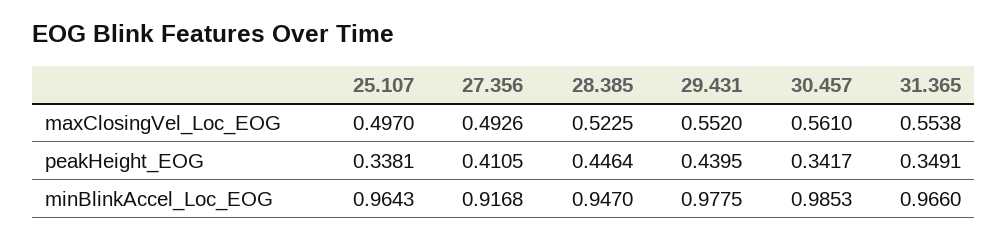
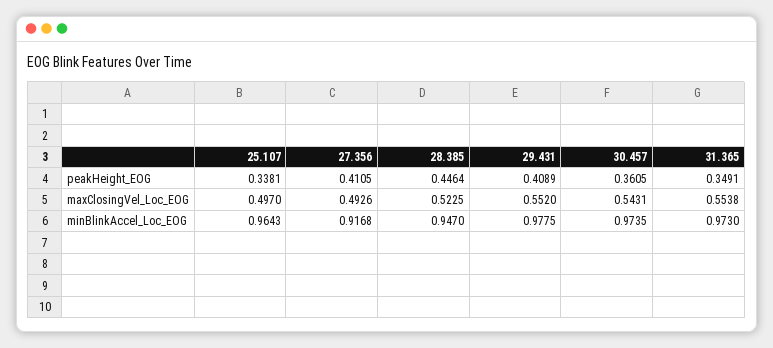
30.457, maxClosingVel_Loc_EOG: 0.561 -> 0.5431
29.431, peakHeight_EOG: 0.4395 -> 0.4089
30.457, peakHeight_EOG: 0.3417 -> 0.3605
30.457, minBlinkAccel_Loc_EOG: 0.9853 -> 0.9735
31.365, minBlinkAccel_Loc_EOG: 0.966 -> 0.973

